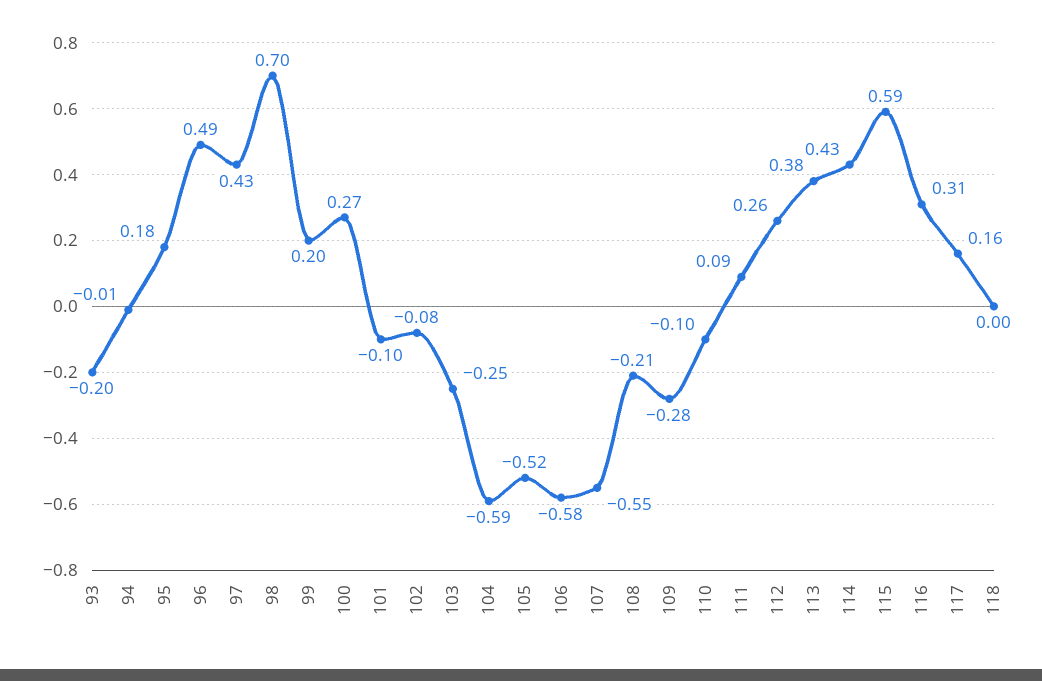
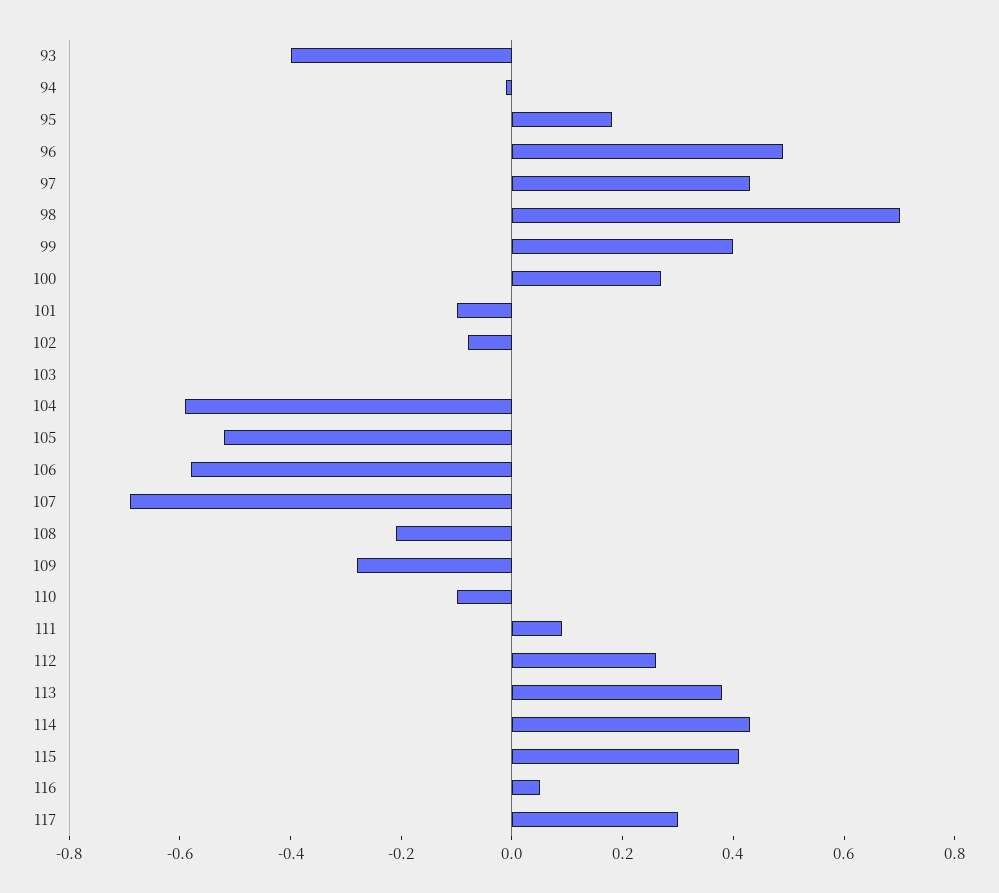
93: -0.2 -> -0.4
99: 0.2 -> 0.4
103: -0.25 -> 0
107: -0.55 -> -0.7
115: 0.59 -> 0.4
116: 0.31 -> 0.05
117: 0.16 -> 0.3
118: 0 -> none

